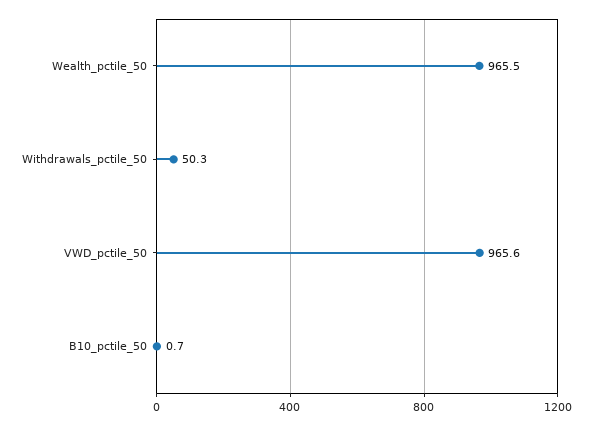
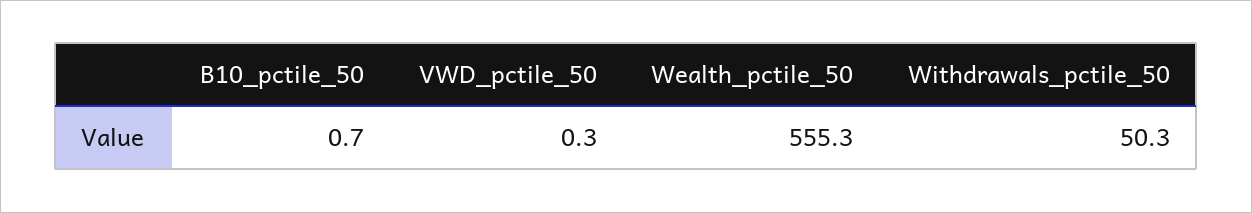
Wealth_pctile_50: 965.5 -> 555.3
VWD_pctile_50: 965.6 -> 0.3

